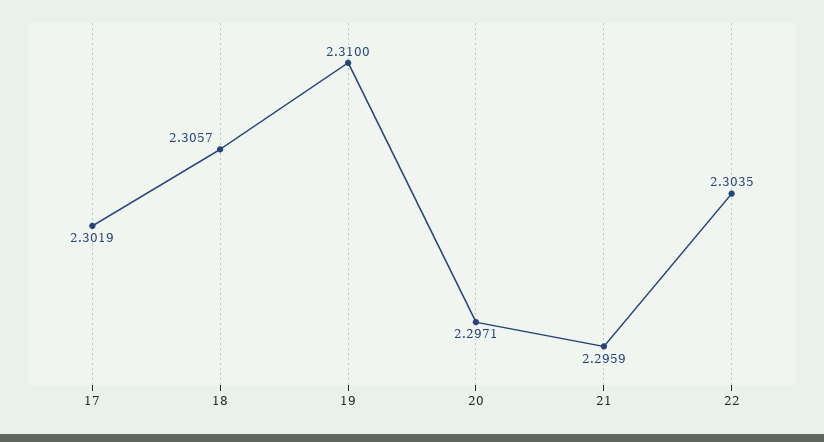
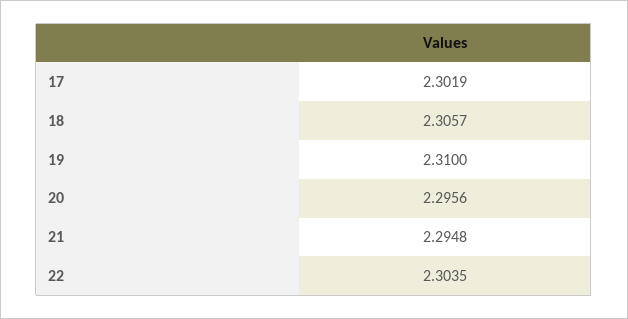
20: 2.2971 -> 2.2956
21: 2.2959 -> 2.2948

